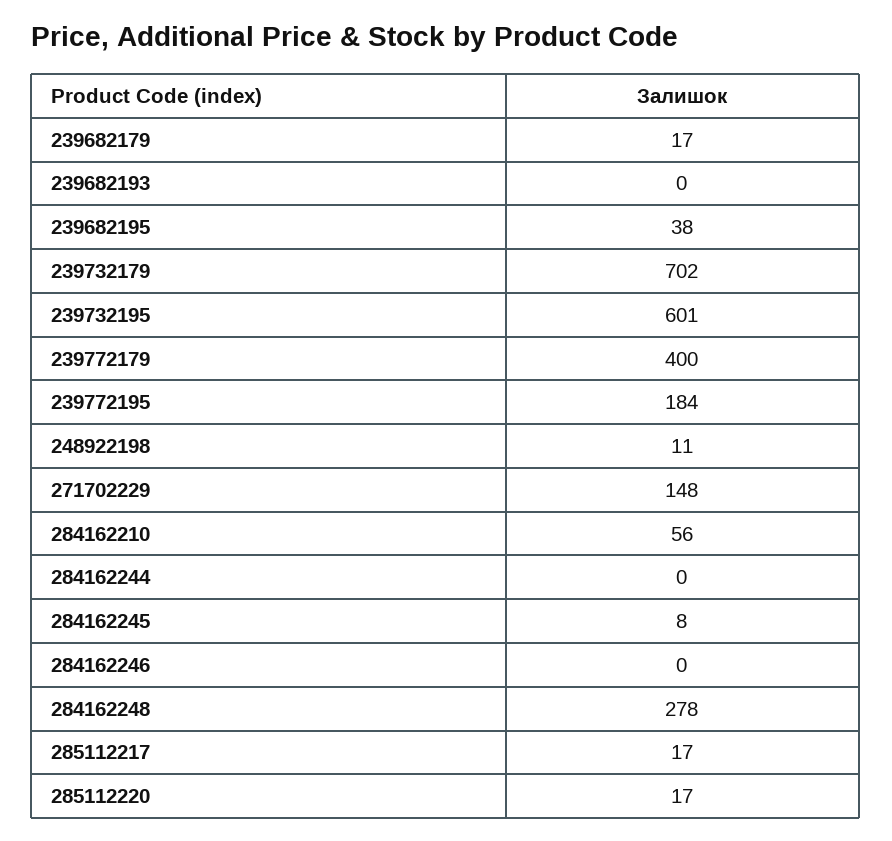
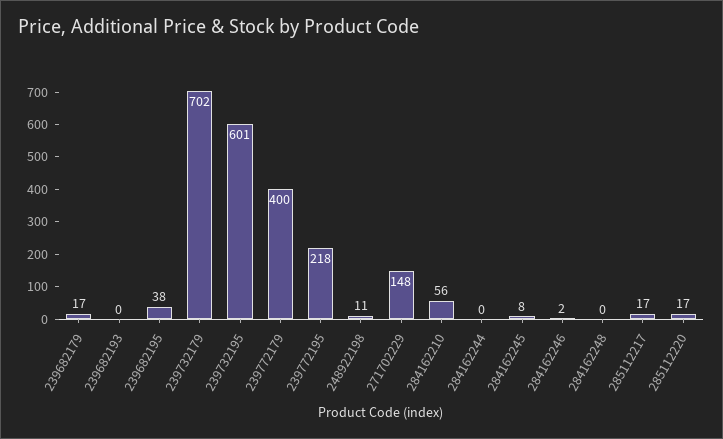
239772195: 184 -> 218
284162246: 0 -> 2
284162248: 278 -> 0

